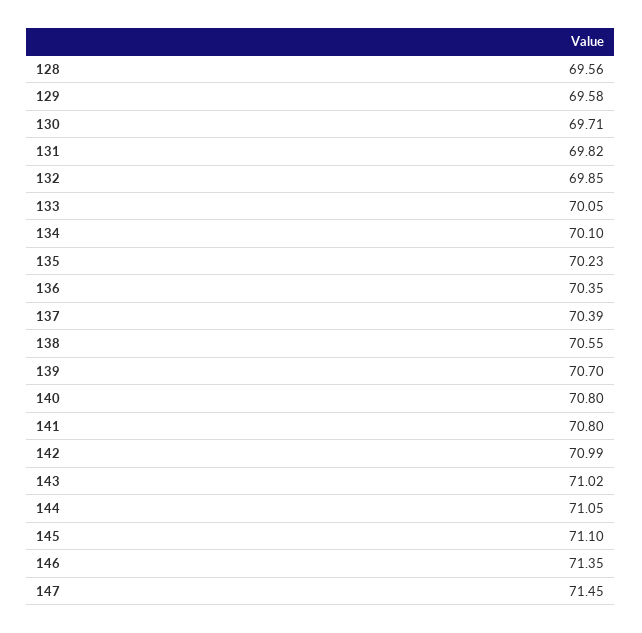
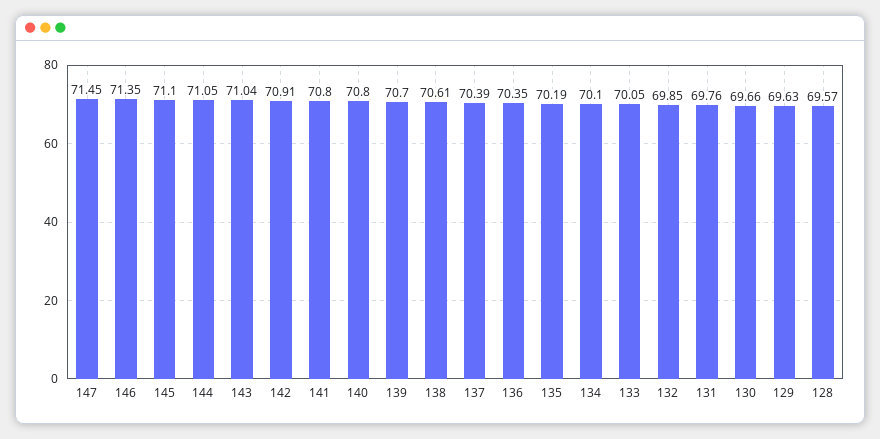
128: 69.56 -> 69.57
129: 69.58 -> 69.63
130: 69.71 -> 69.66
131: 69.82 -> 69.76
135: 70.23 -> 70.19
138: 70.55 -> 70.61
142: 70.99 -> 70.91
143: 71.02 -> 71.04

